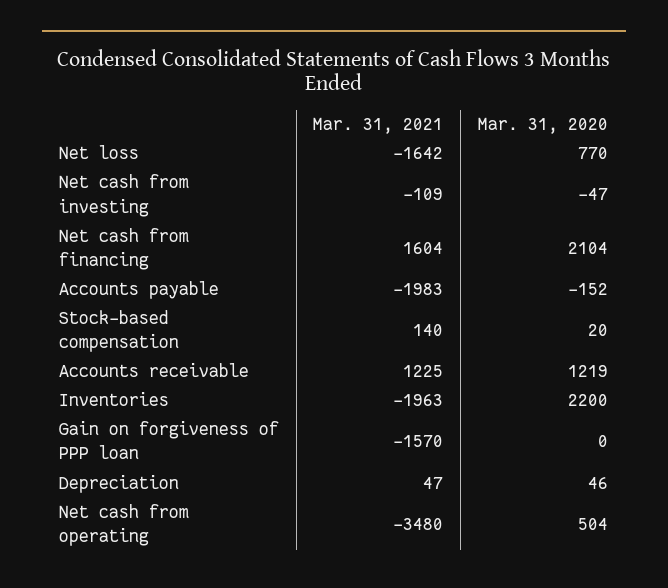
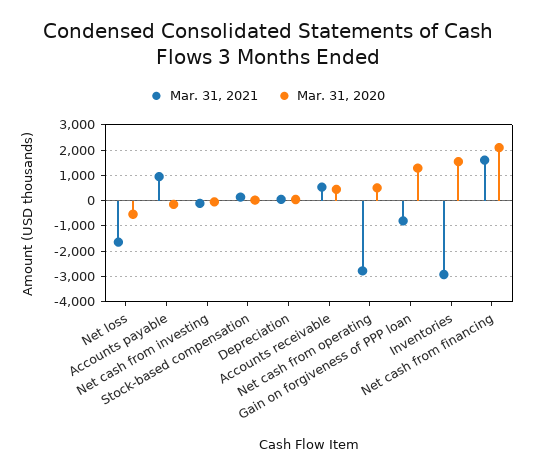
Mar. 31, 2020, Net loss: 770 -> -500
Mar. 31, 2021, Accounts payable: -1983 -> 1000
Mar. 31, 2021, Accounts receivable: 1225 -> 500
Mar. 31, 2020, Accounts receivable: 1219 -> 500
Mar. 31, 2021, Inventories: -1963 -> -3000
Mar. 31, 2020, Inventories: 2200 -> 1500
Mar. 31, 2021, Gain on forgiveness of PPP loan: -1570 -> -750
Mar. 31, 2020, Gain on forgiveness of PPP loan: 0 -> 1250
Mar. 31, 2021, Net cash from operating: -3480 -> -2750

